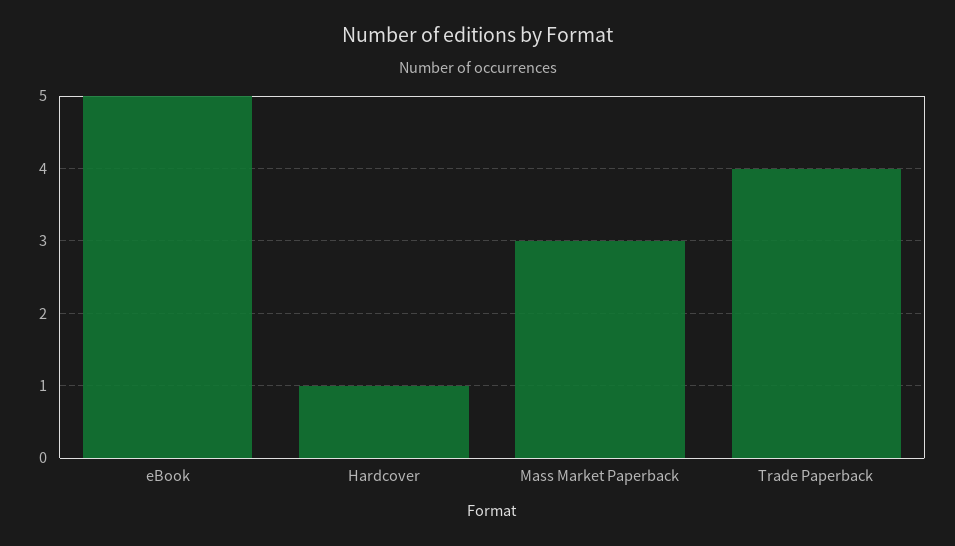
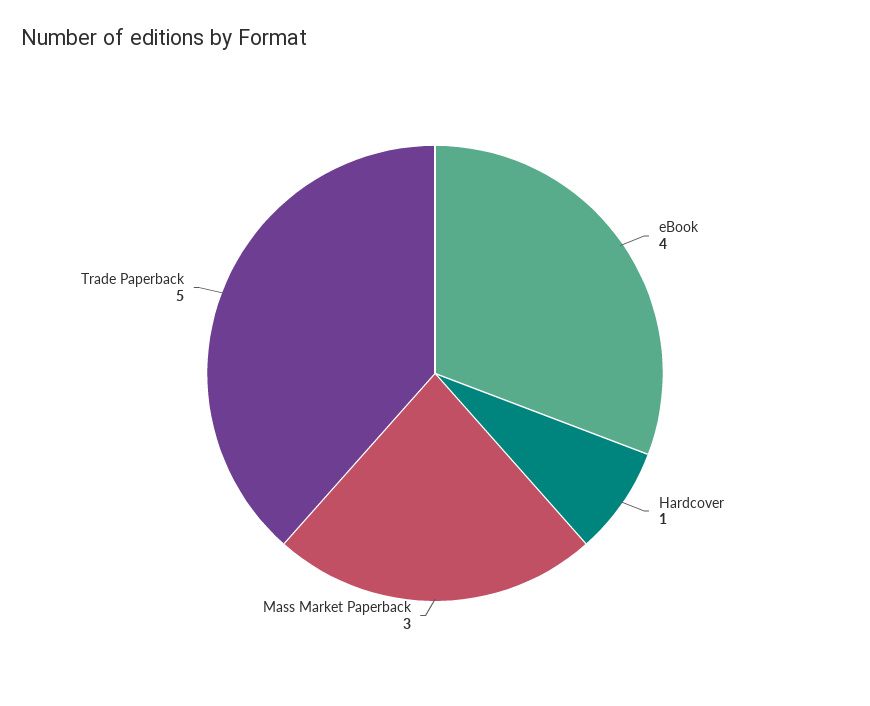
eBook: 5 -> 4
Trade Paperback: 4 -> 5

